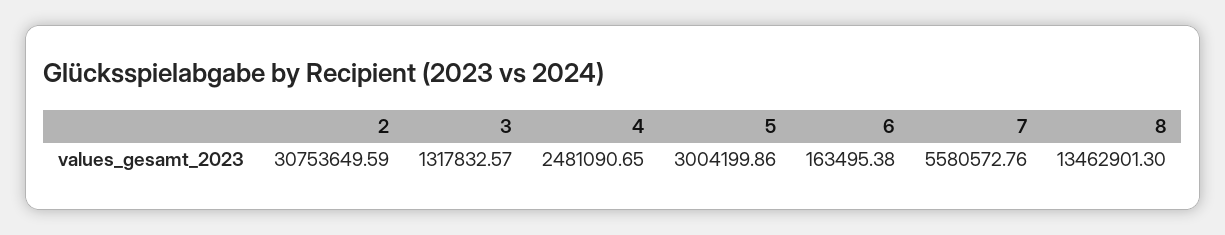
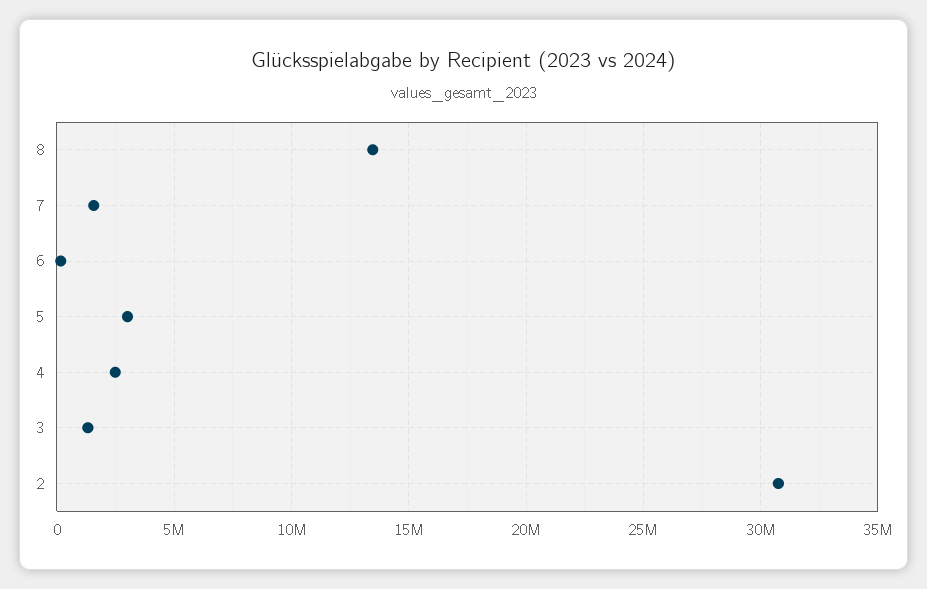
7: 5580572.76 -> 1500000

